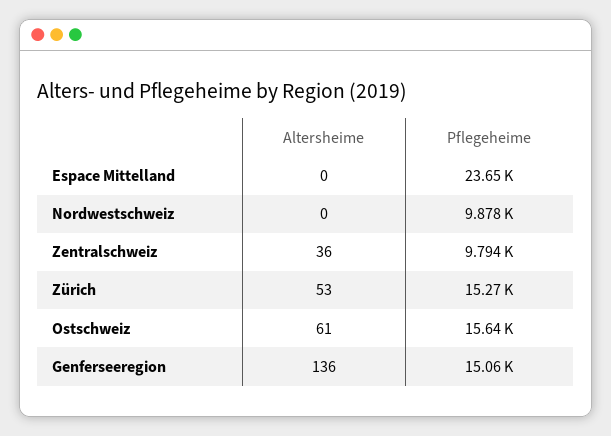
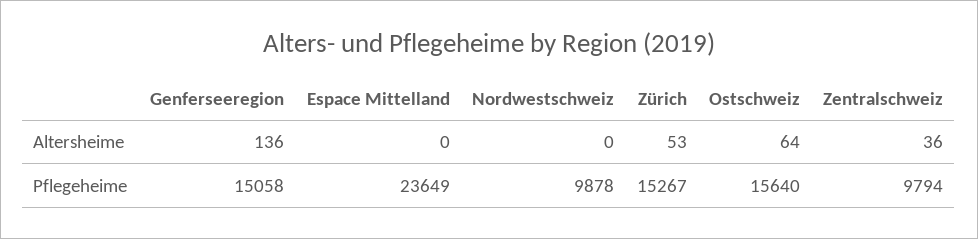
Altersheime, Ostschweiz: 61 -> 64

